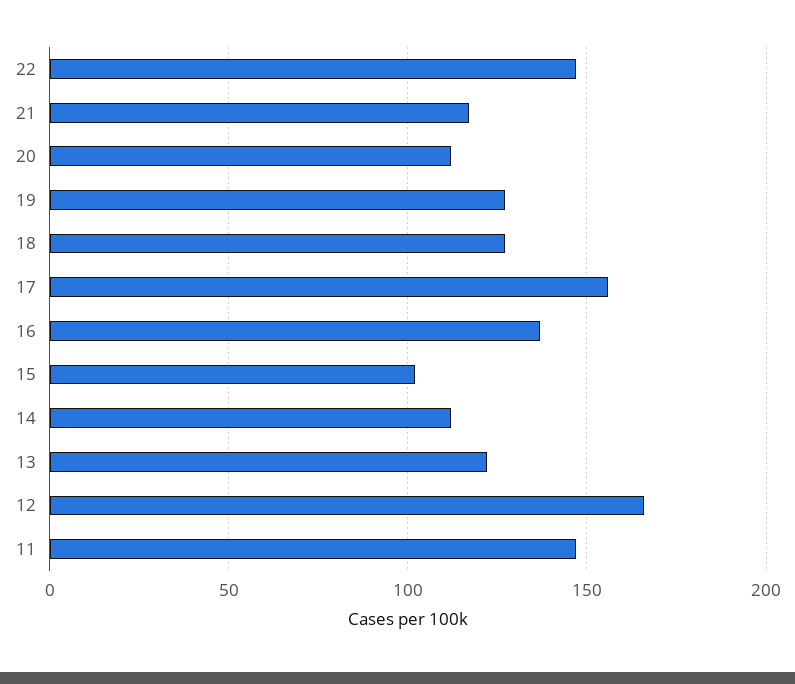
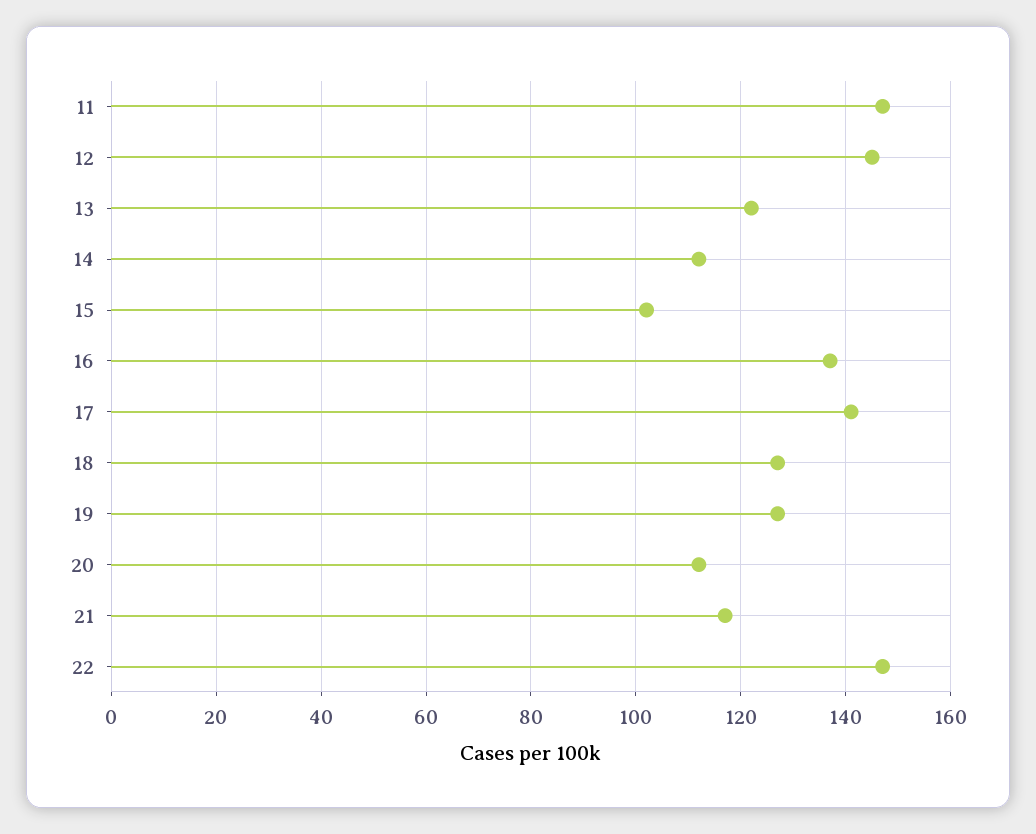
17: 155 -> 140
12: 165 -> 145

